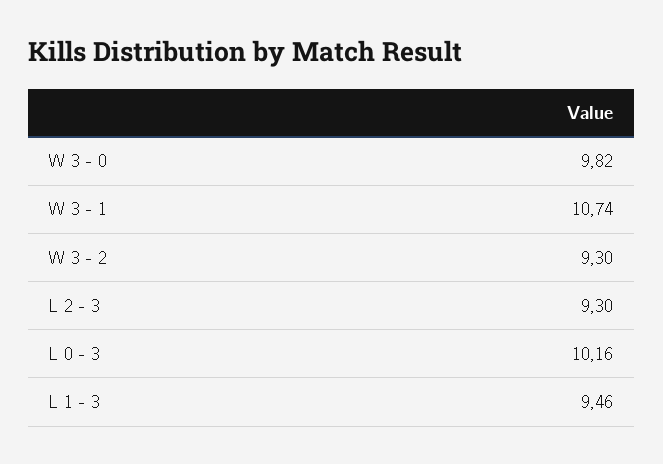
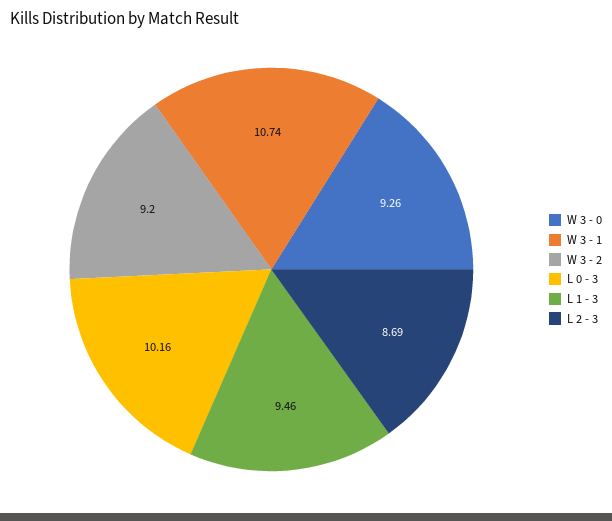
W 3 - 0: 9.82 -> 9.26
W 3 - 2: 9.3 -> 9.2
L 2 - 3: 9.3 -> 8.69

